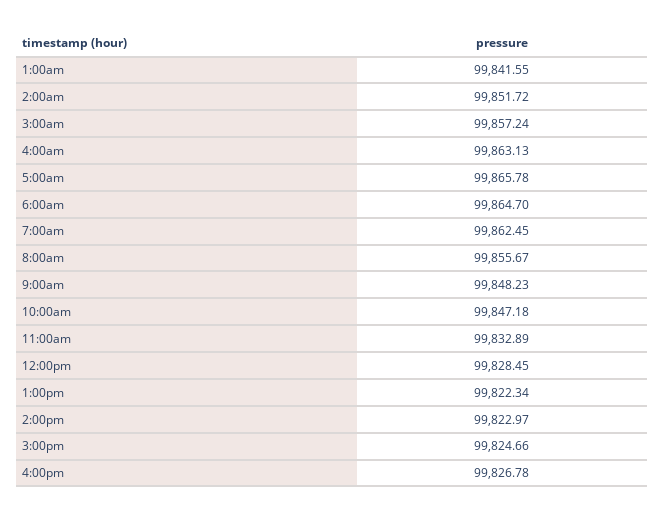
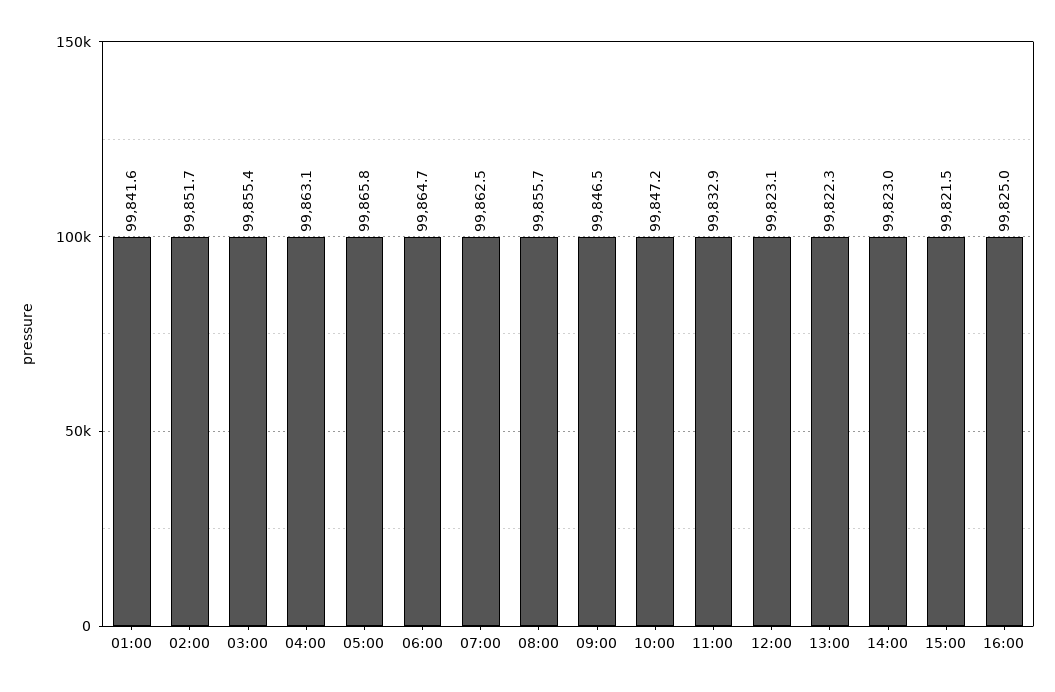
3:00am: 99857.24 -> 99855.4
9:00am: 99848.23 -> 99846.5
12:00pm: 99828.45 -> 99823.1
3:00pm: 99824.66 -> 99821.5
4:00pm: 99826.78 -> 99825

